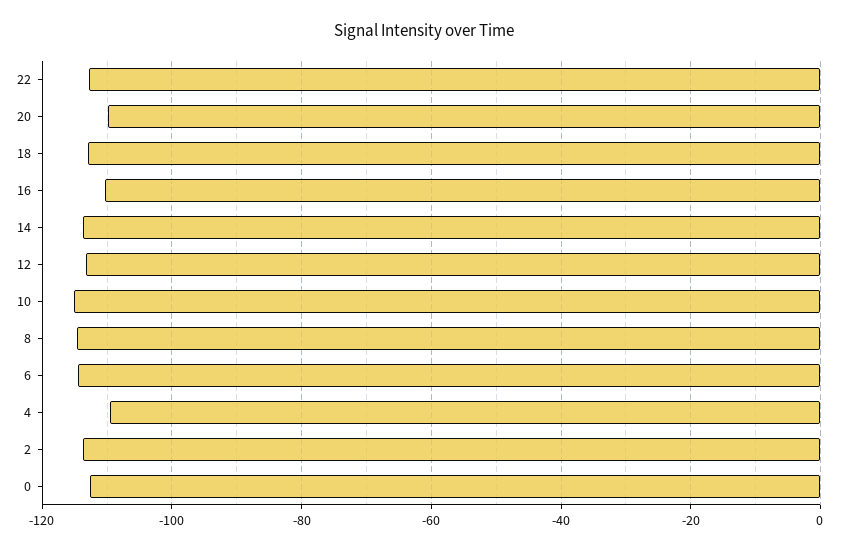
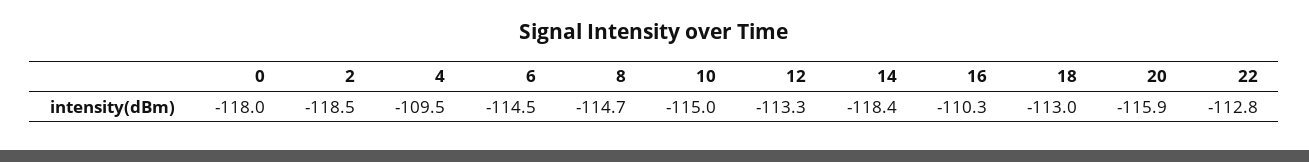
20: -110 -> -115.9
14: -114 -> -118.4
2: -114 -> -118.5
0: -112 -> -118

